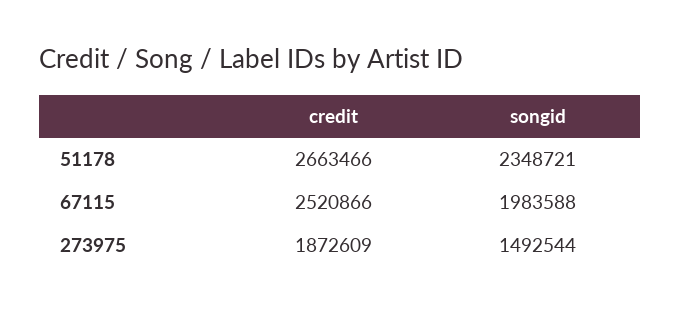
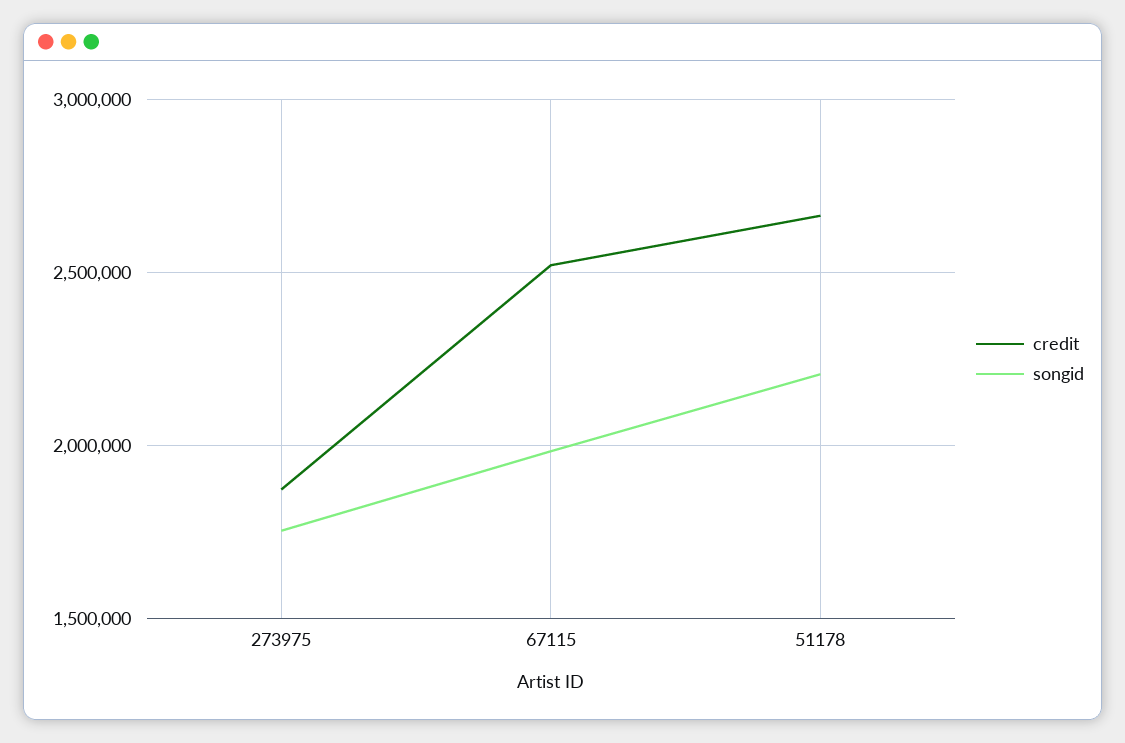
songid, 51178: 2348721 -> 2200000
songid, 273975: 1492544 -> 1750000

